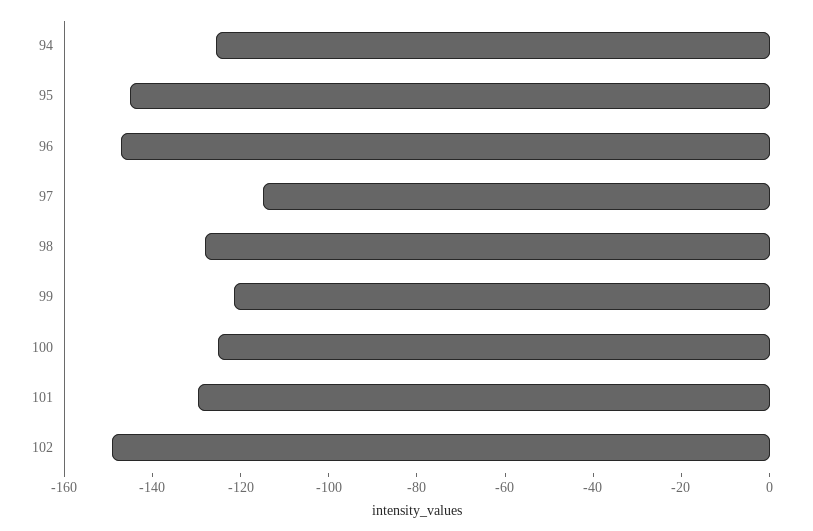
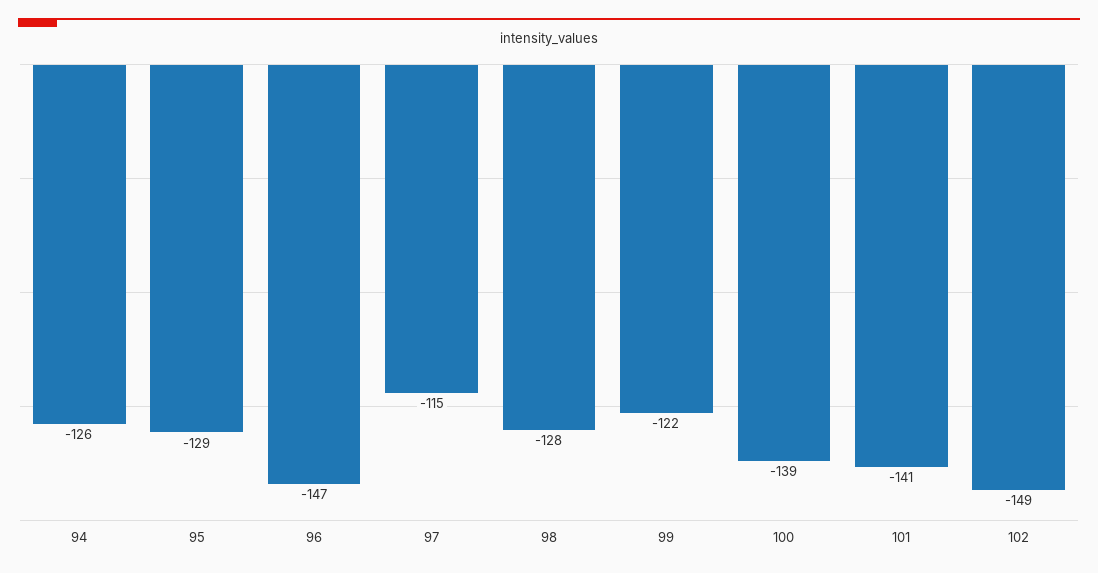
95: -145 -> -129
100: -125 -> -139
101: -130 -> -141

